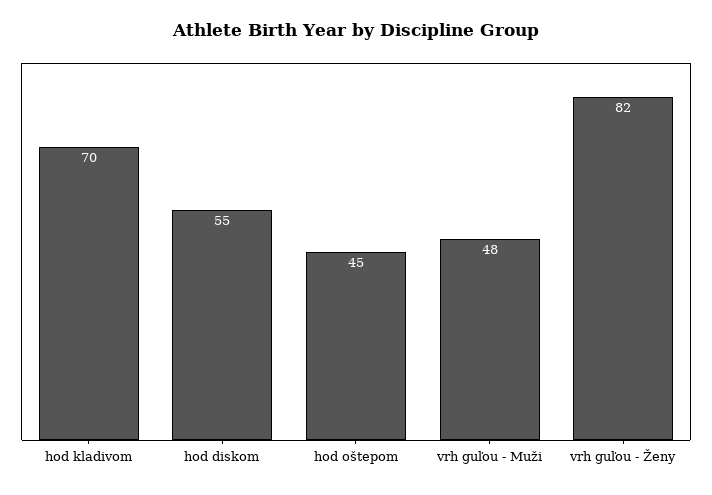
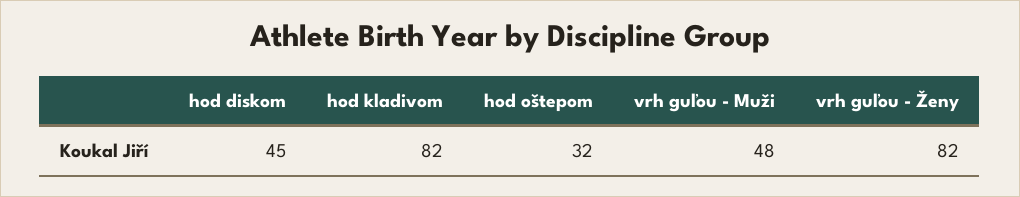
hod kladivom: 70 -> 82
hod diskom: 55 -> 45
hod oštepom: 45 -> 32

